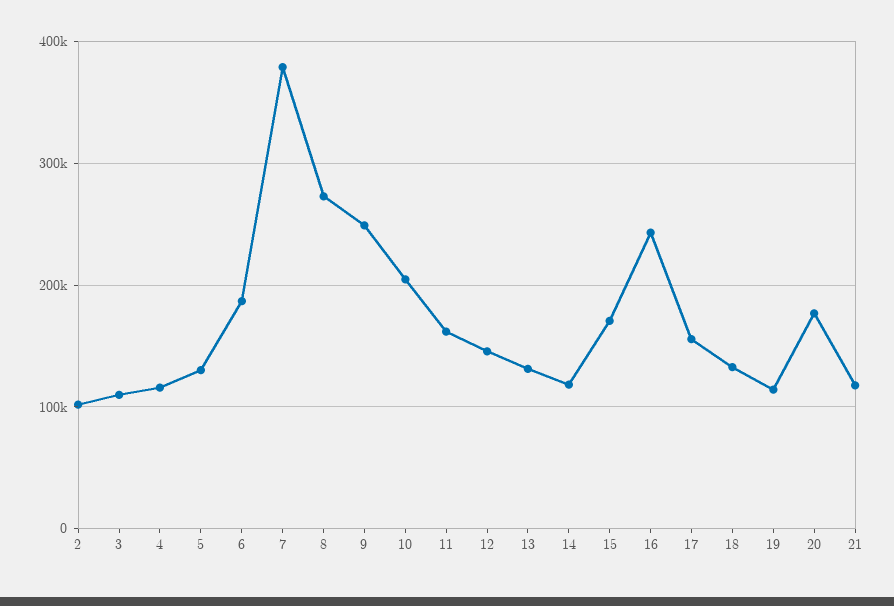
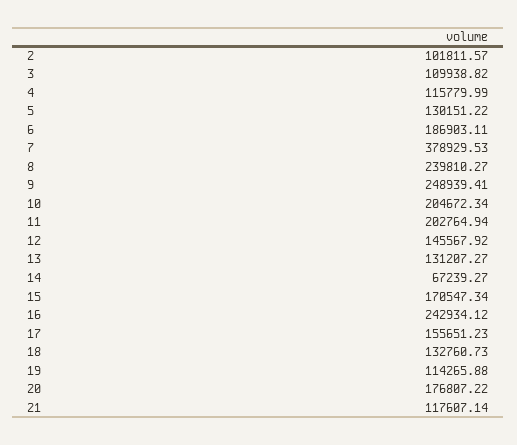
8: 270000 -> 239810.27
11: 160000 -> 202764.94
14: 120000 -> 67239.27

